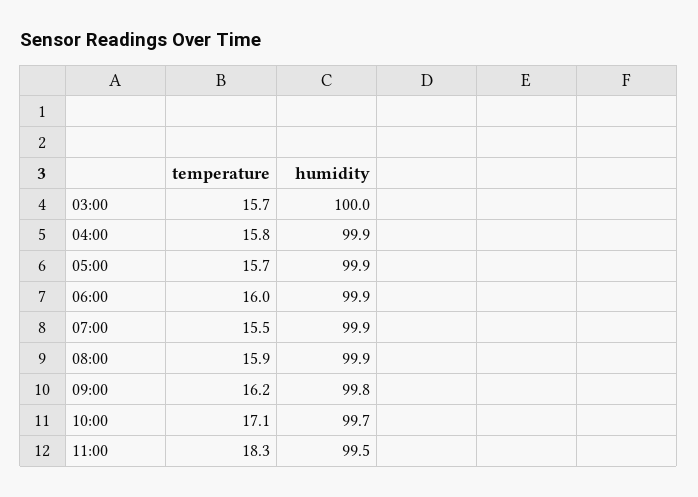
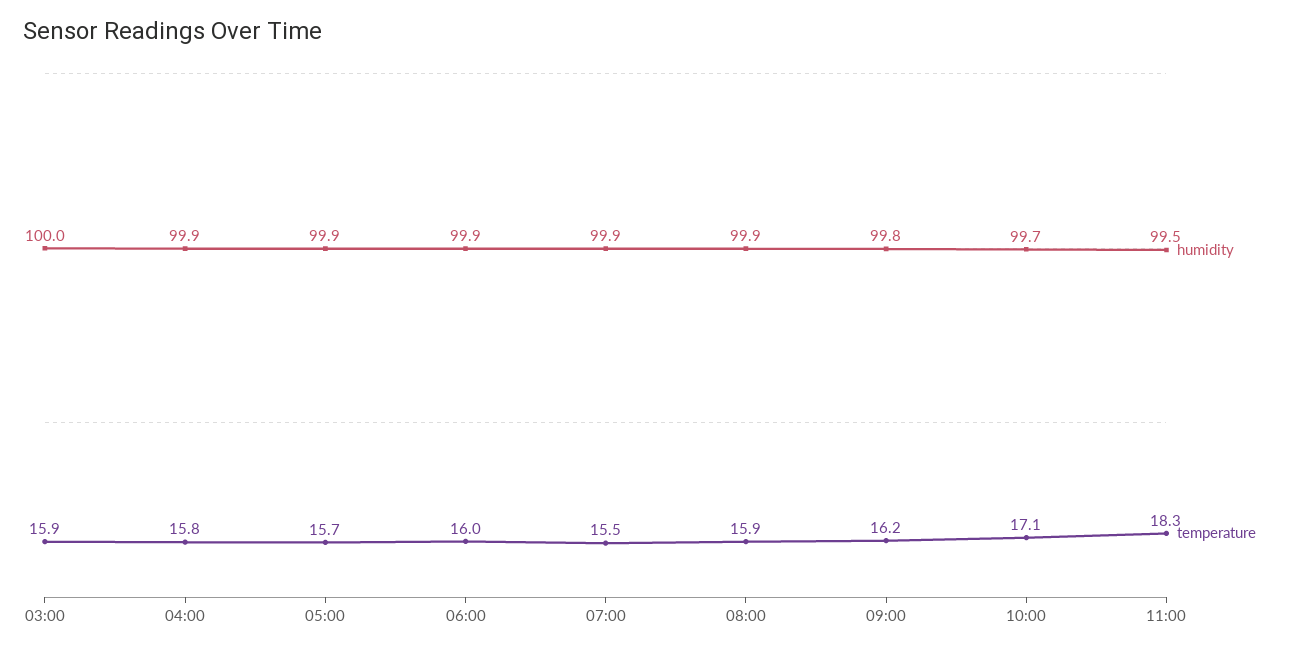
temperature, 03:00: 15.7 -> 15.9

